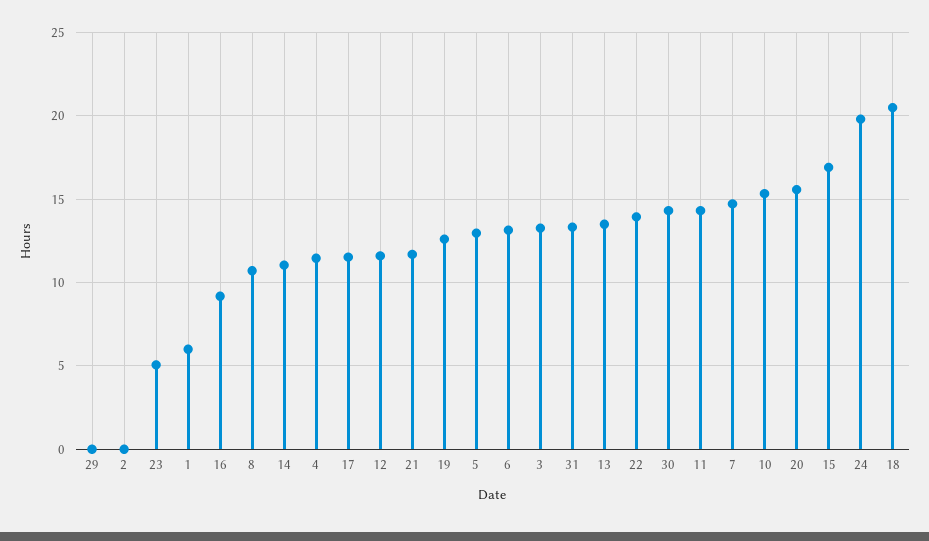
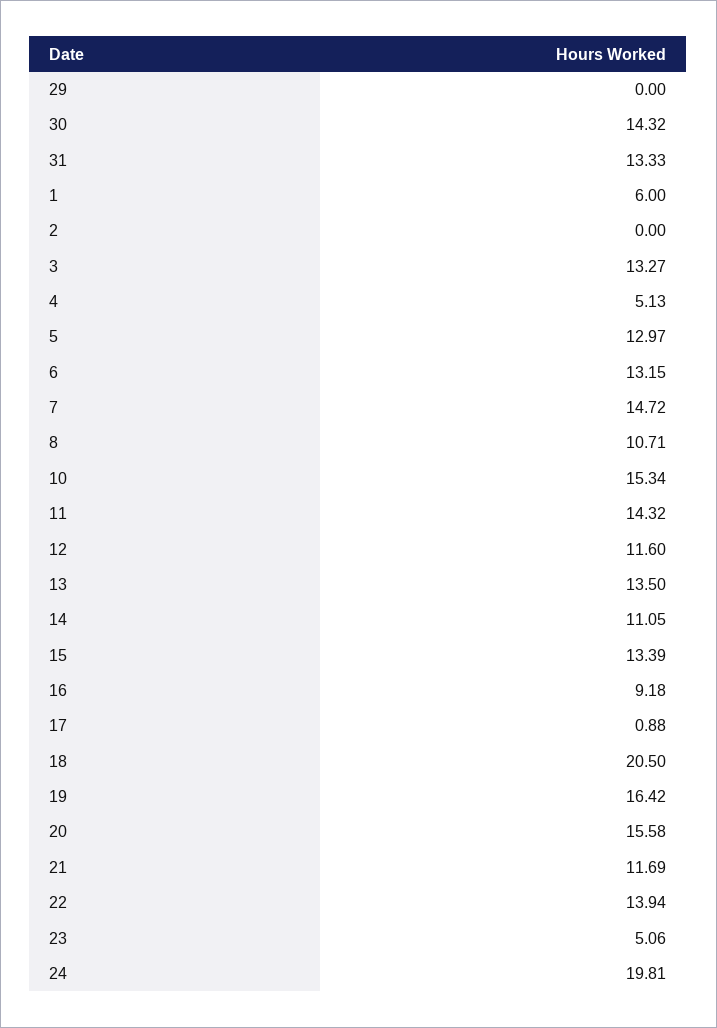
4: 11.5 -> 5.13
17: 11.5 -> 0.88
19: 12.5 -> 16.42
15: 17 -> 13.39

